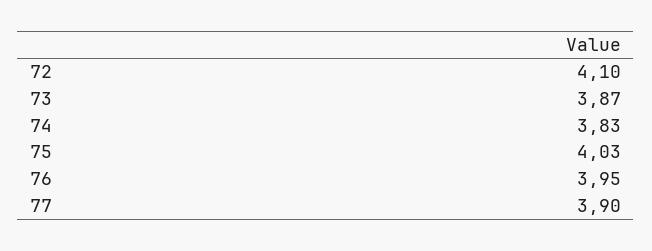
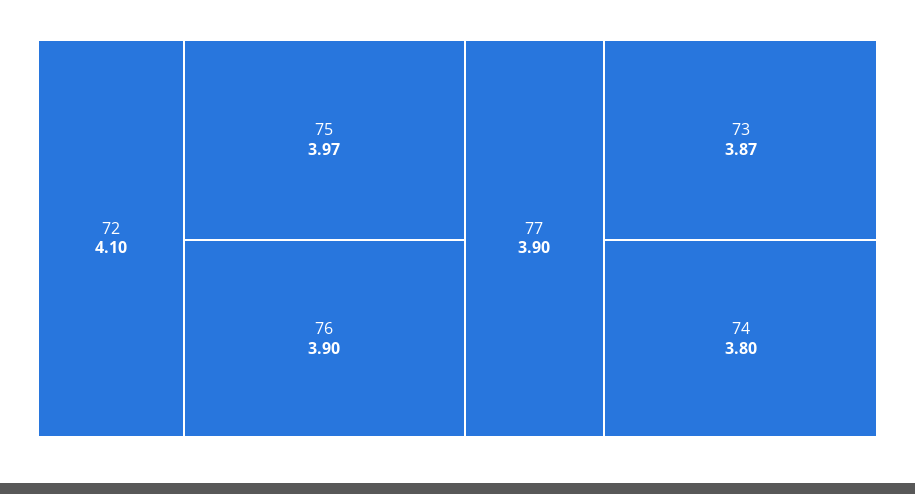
74: 3.83 -> 3.8
75: 4.03 -> 3.97
76: 3.95 -> 3.9

